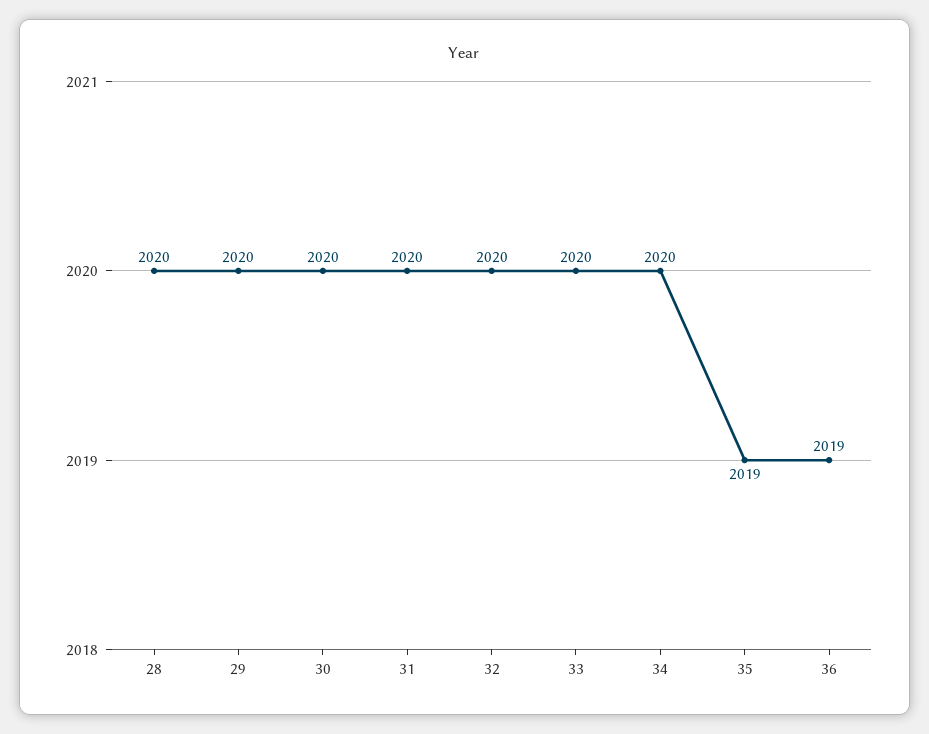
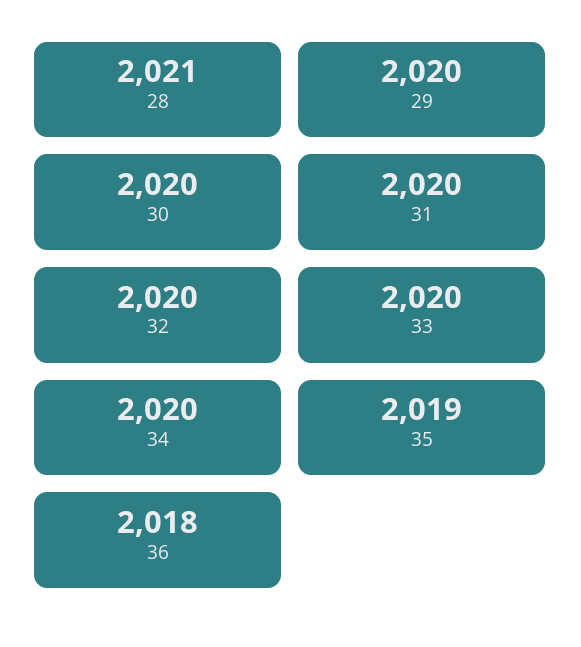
28: 2020 -> 2021
36: 2019 -> 2018

